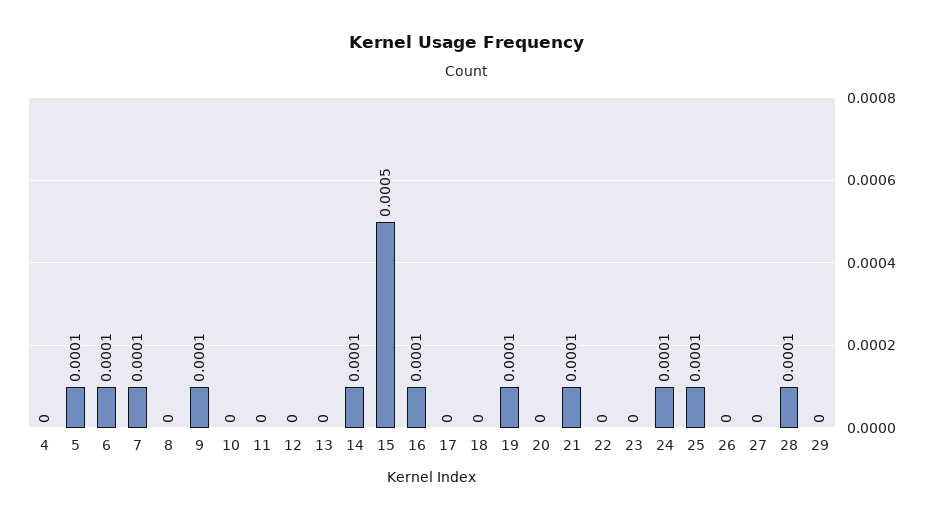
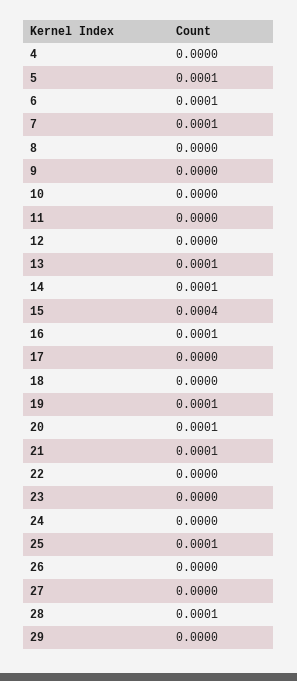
9: 0.0001 -> 0
13: 0 -> 0.0001
15: 0.0005 -> 0.0004
20: 0 -> 0.0001
24: 0.0001 -> 0

